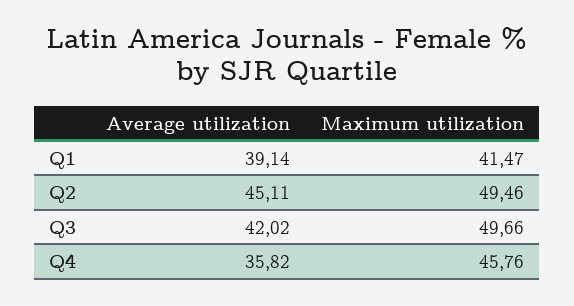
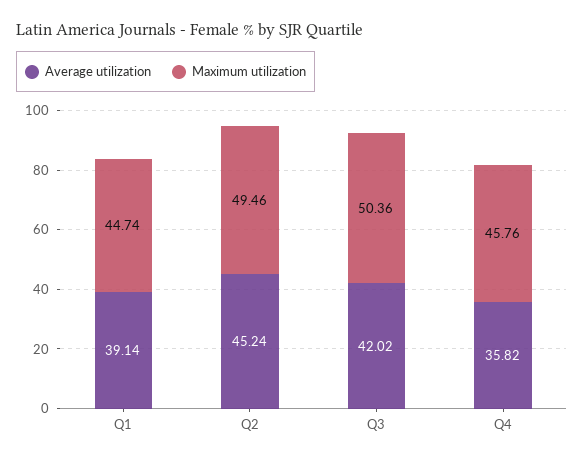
Maximum utilization, Q1: 41.47 -> 44.74
Average utilization, Q2: 45.11 -> 45.24
Maximum utilization, Q3: 49.66 -> 50.36

